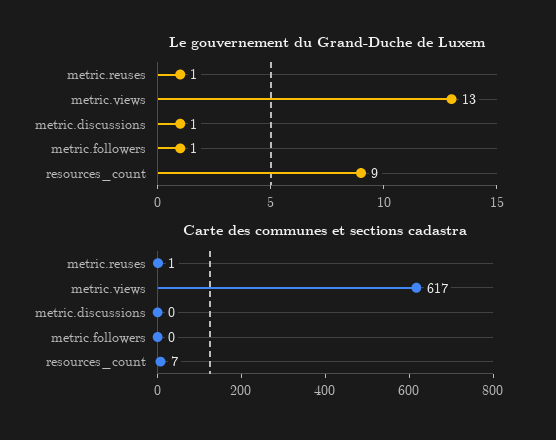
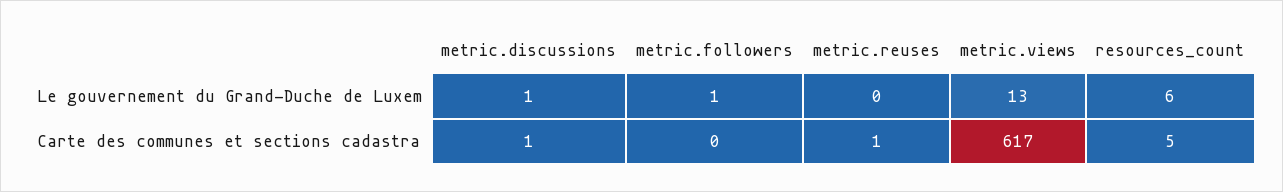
Le gouvernement du Grand-Duche de Luxem, metric.reuses: 1 -> 0
Le gouvernement du Grand-Duche de Luxem, resources_count: 9 -> 6
Carte des communes et sections cadastra, metric.discussions: 0 -> 1
Carte des communes et sections cadastra, resources_count: 7 -> 5

